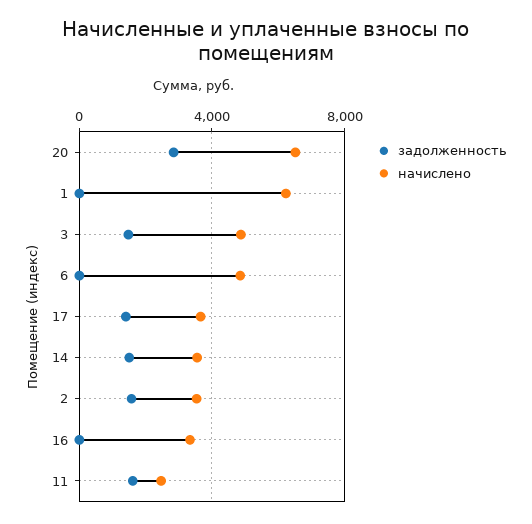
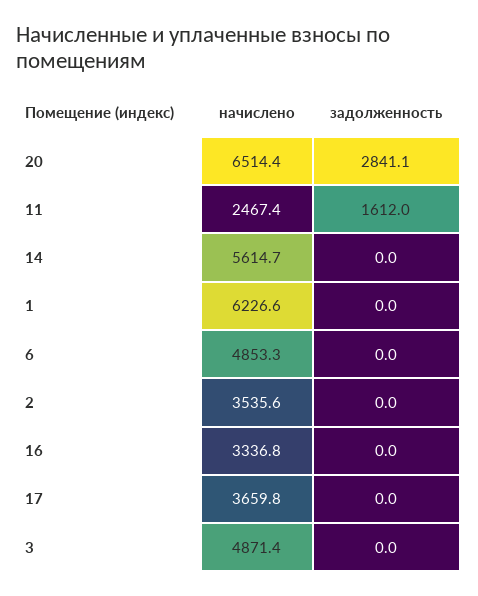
задолженность, 3: 1500 -> 0
задолженность, 17: 1500 -> 0
задолженность, 14: 1500 -> 0
начислено, 14: 3500 -> 5614.7
задолженность, 2: 1500 -> 0

